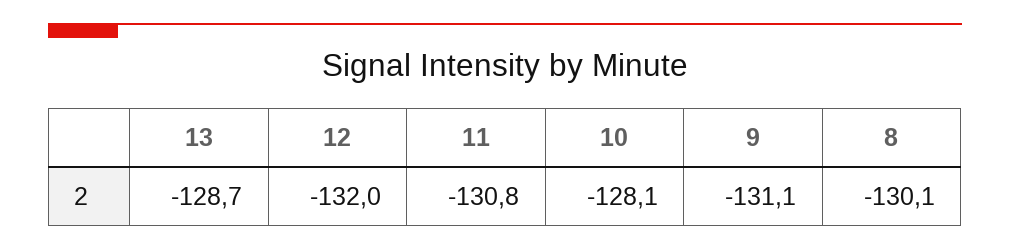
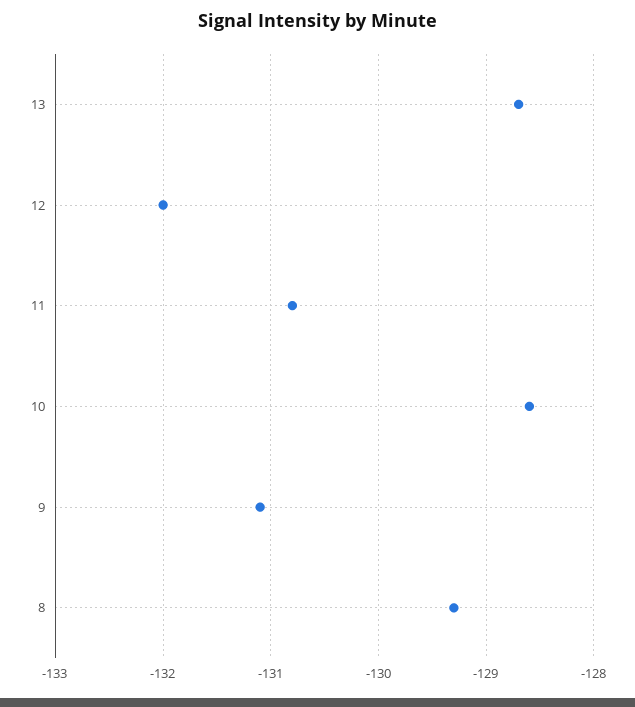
10: -128.1 -> -128.6
8: -130.1 -> -129.3

